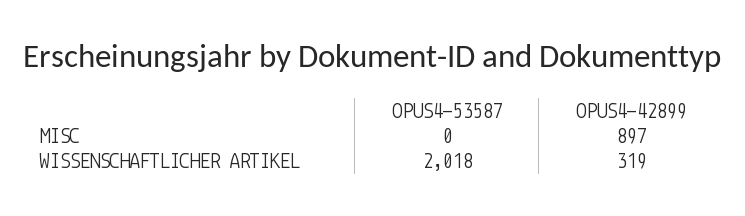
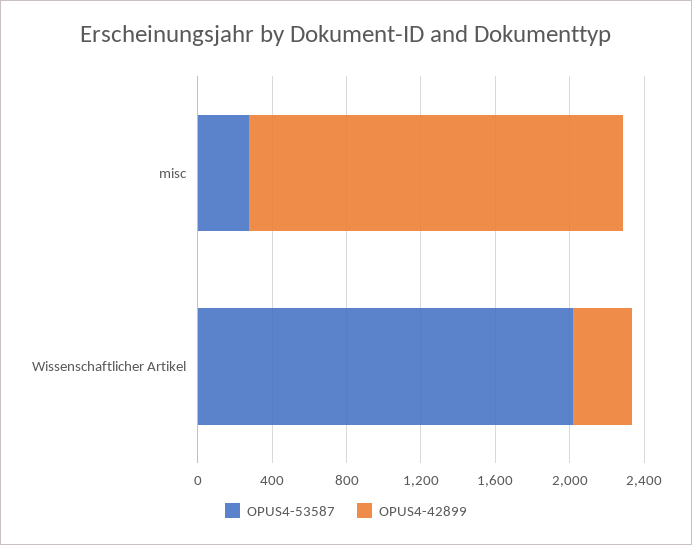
OPUS4-53587, MISC: 0 -> 300
OPUS4-42899, MISC: 897 -> 2000

